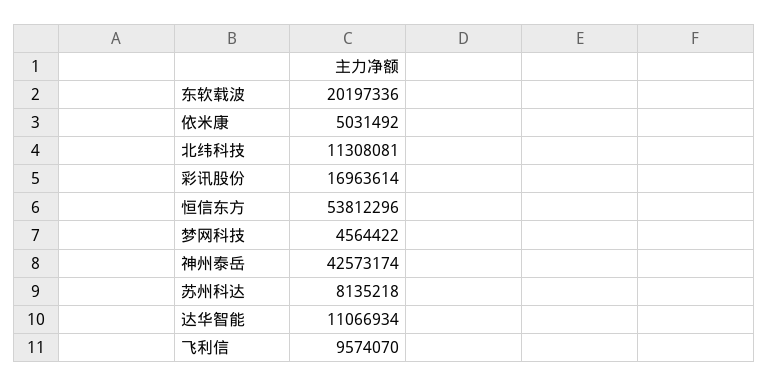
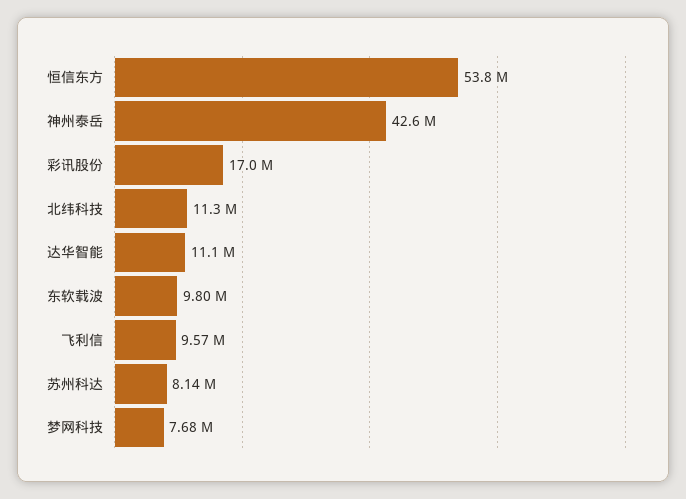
东软载波: 20197336 -> 9800000
依米康: 5031492 -> none
梦网科技: 4564422 -> 7680000

